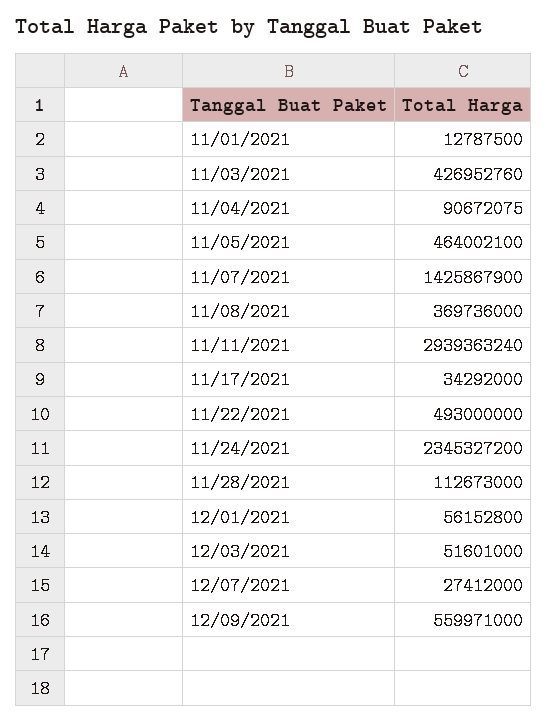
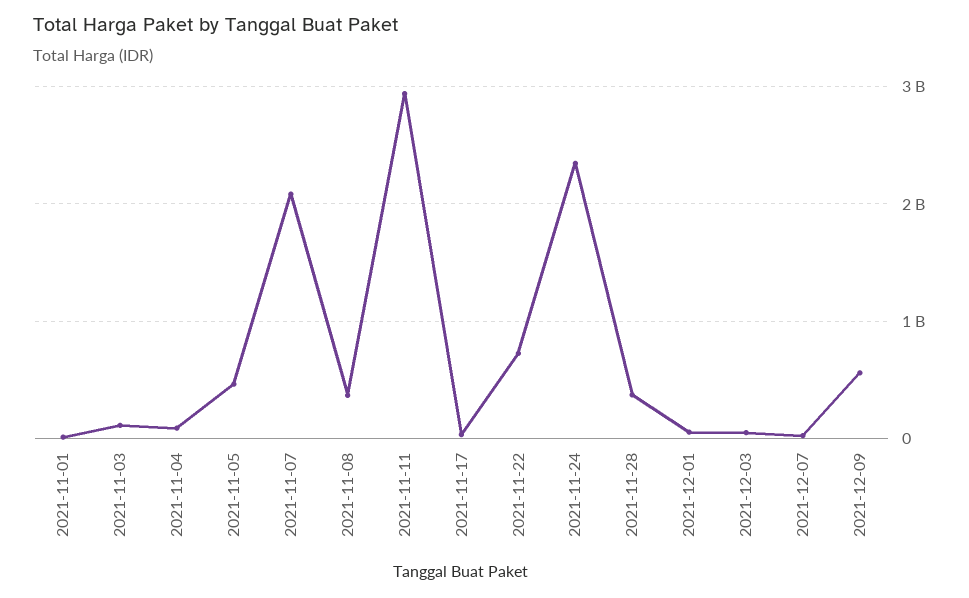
11/03/2021: 426952760 -> 100000000
11/07/2021: 1425867900 -> 2100000000
11/22/2021: 493000000 -> 700000000
11/28/2021: 112673000 -> 400000000

